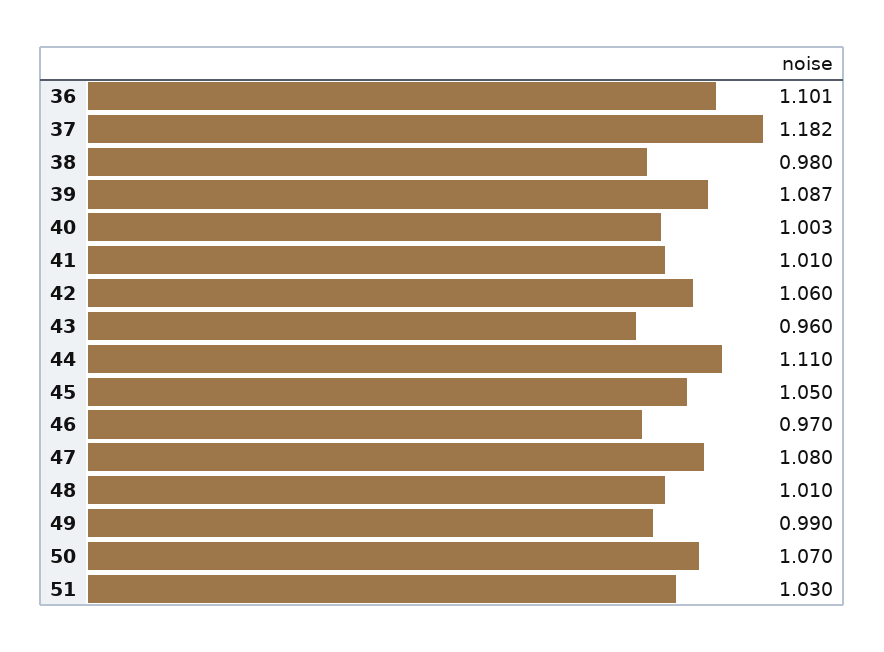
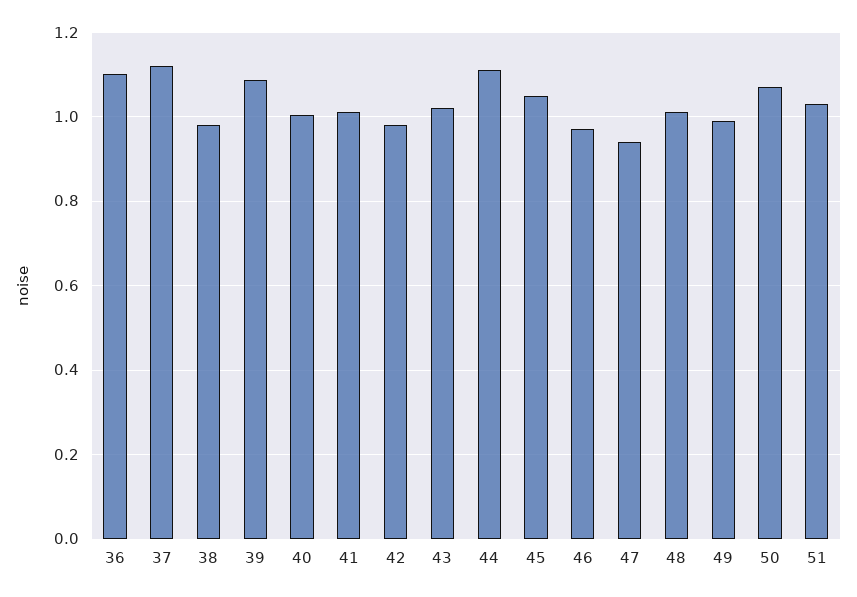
37: 1.182 -> 1.12
42: 1.06 -> 0.98
43: 0.96 -> 1.02
47: 1.08 -> 0.94

